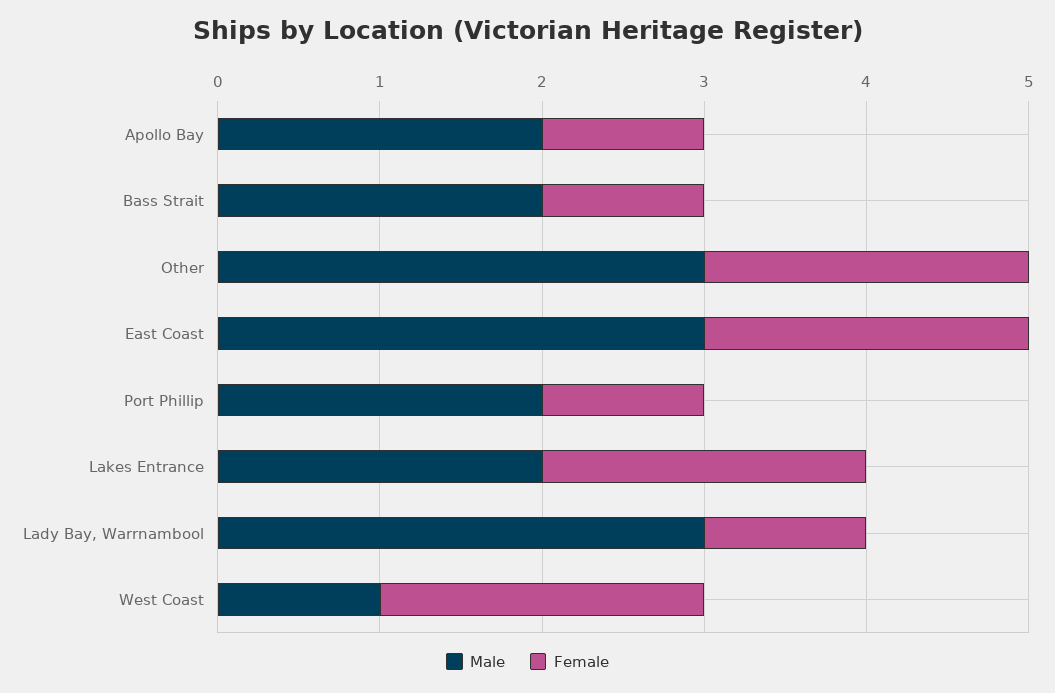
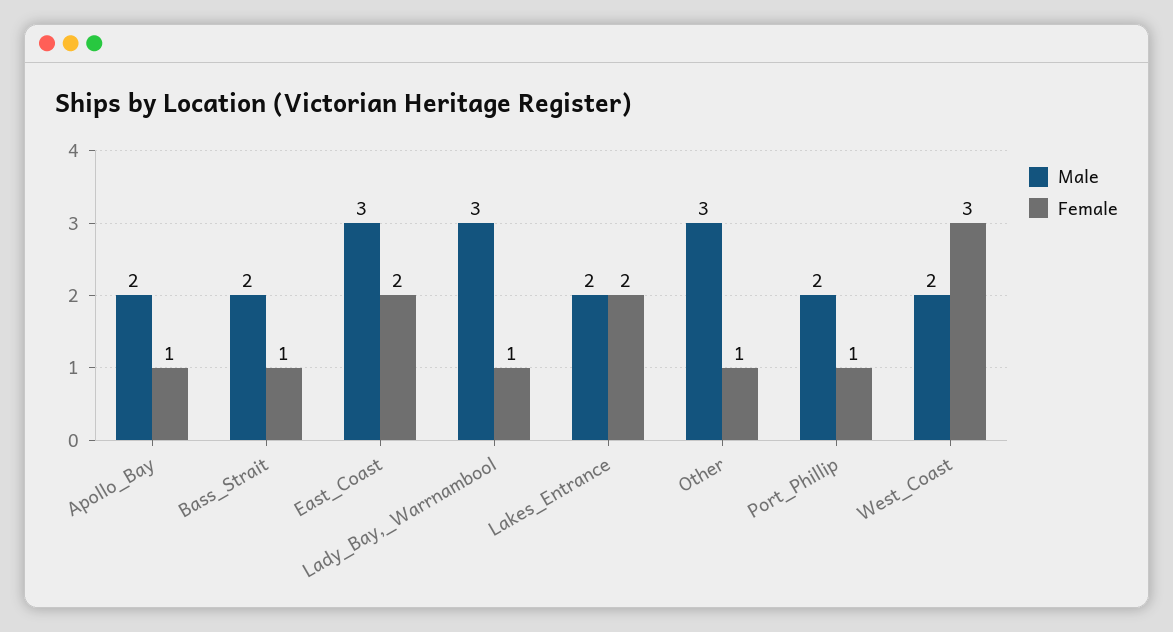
Female, Other: 2 -> 1
Male, West Coast: 1 -> 2
Female, West Coast: 2 -> 3

